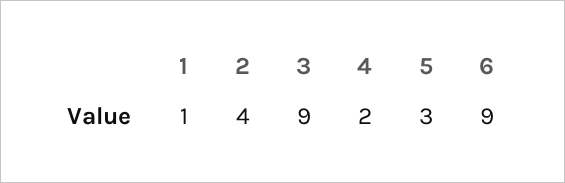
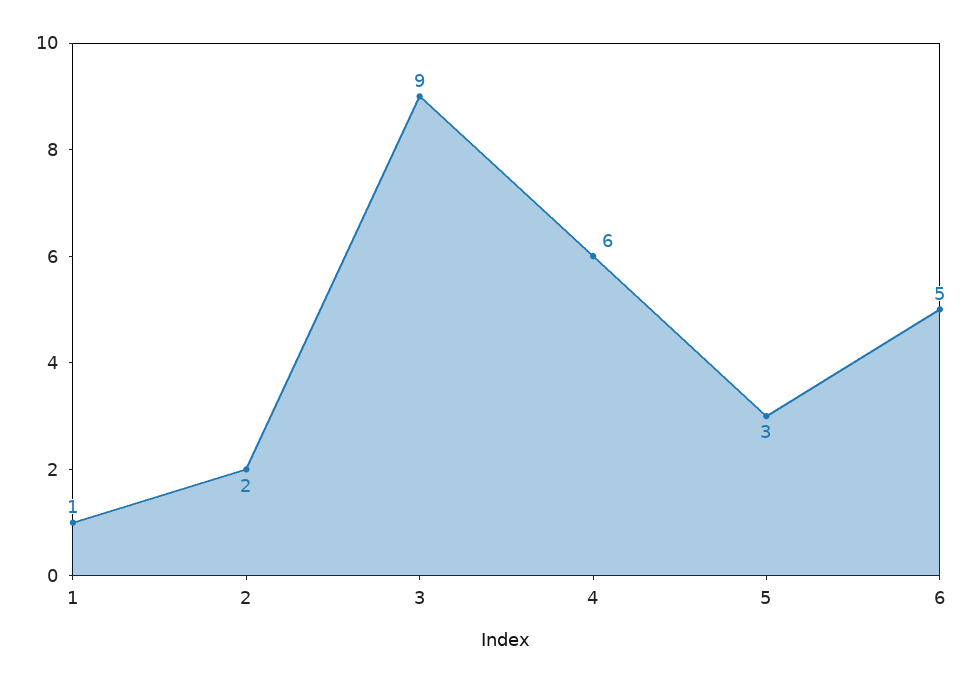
2: 4 -> 2
4: 2 -> 6
6: 9 -> 5

